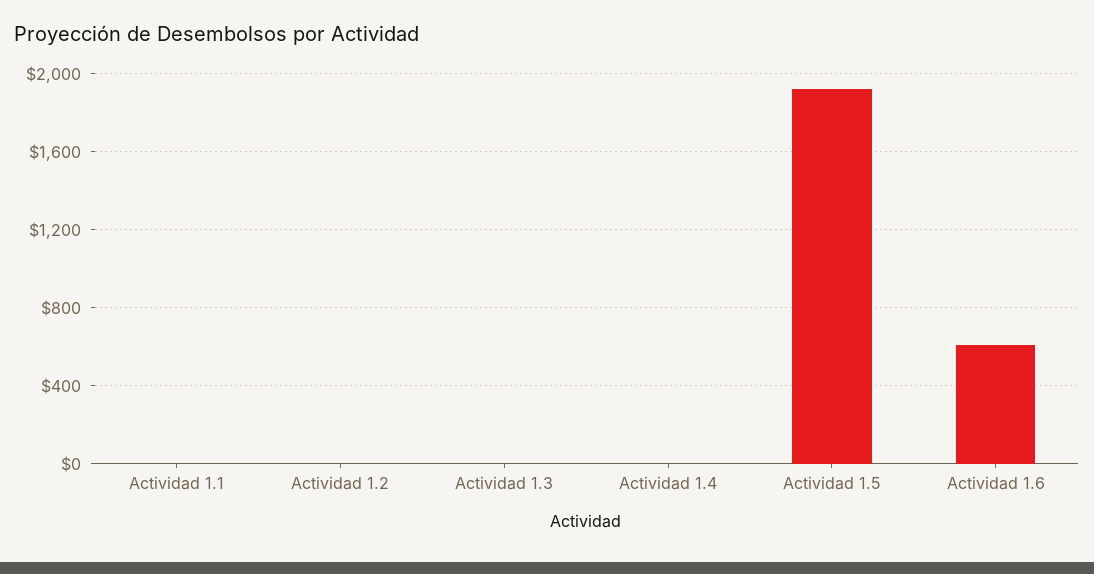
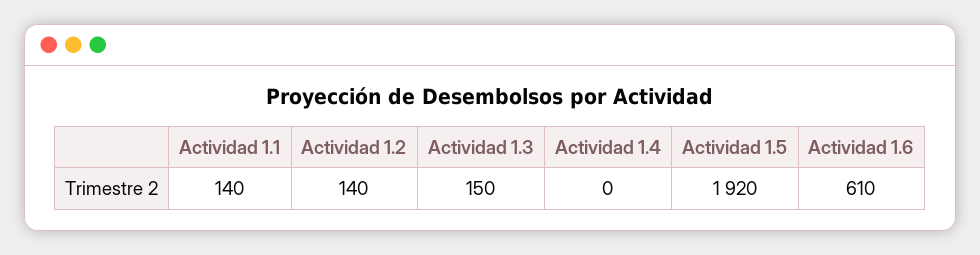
Actividad 1.1: 0 -> 140
Actividad 1.2: 0 -> 140
Actividad 1.3: 0 -> 150

